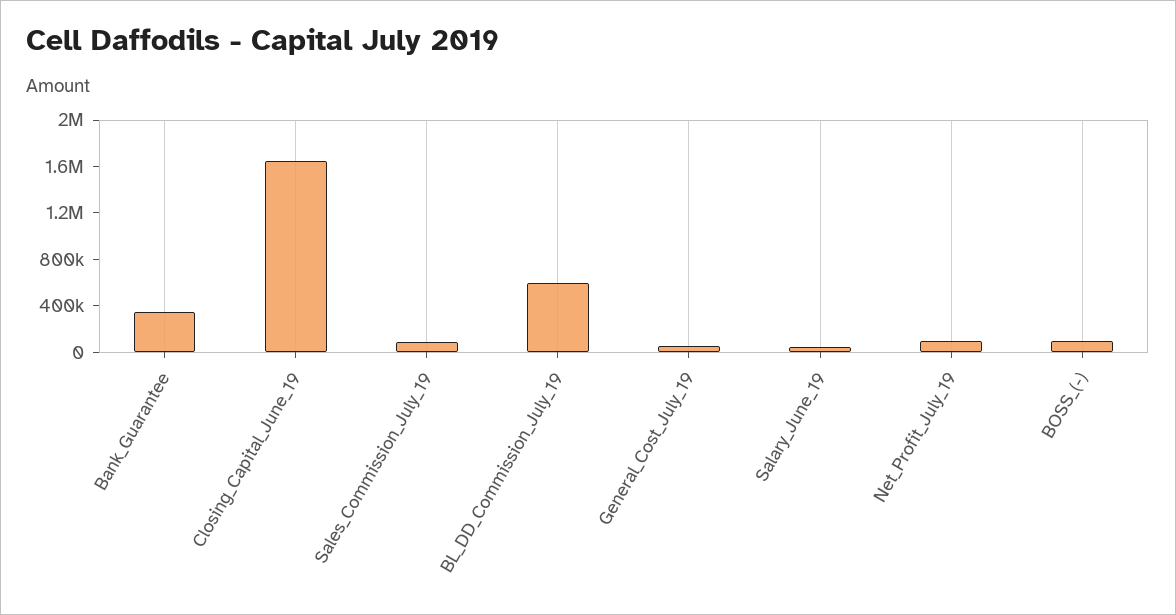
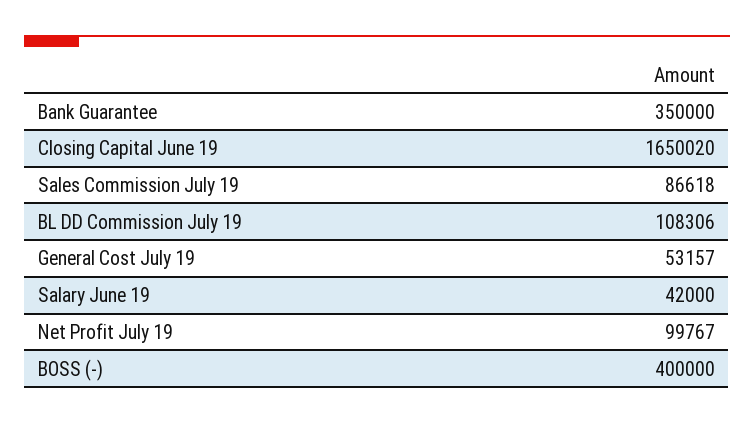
BL_DD_Commission_July_19: 600000 -> 108306
BOSS_(-): 100000 -> 400000

